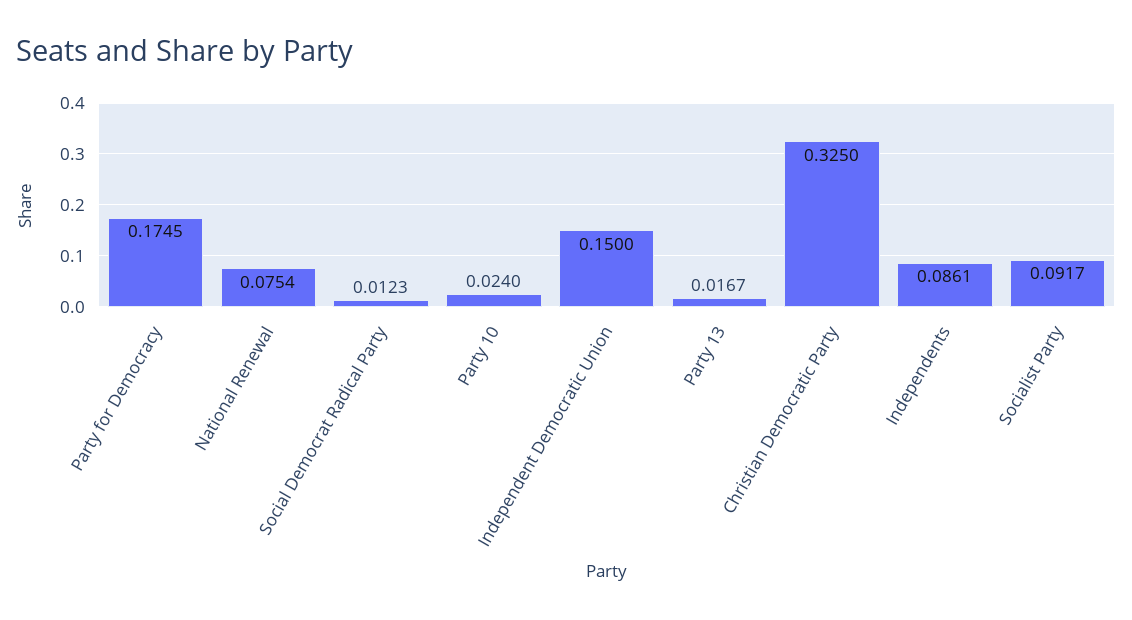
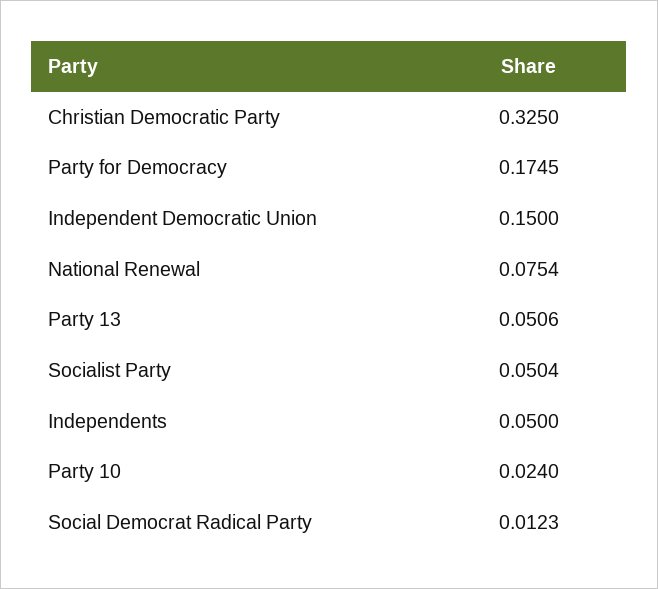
Party 13: 0.0167 -> 0.0506
Independents: 0.0861 -> 0.05
Socialist Party: 0.0917 -> 0.0504

